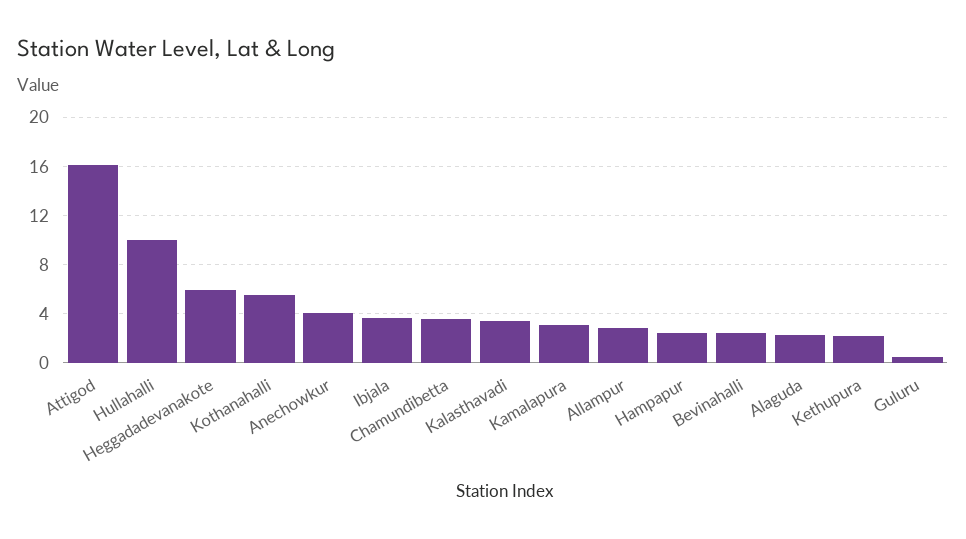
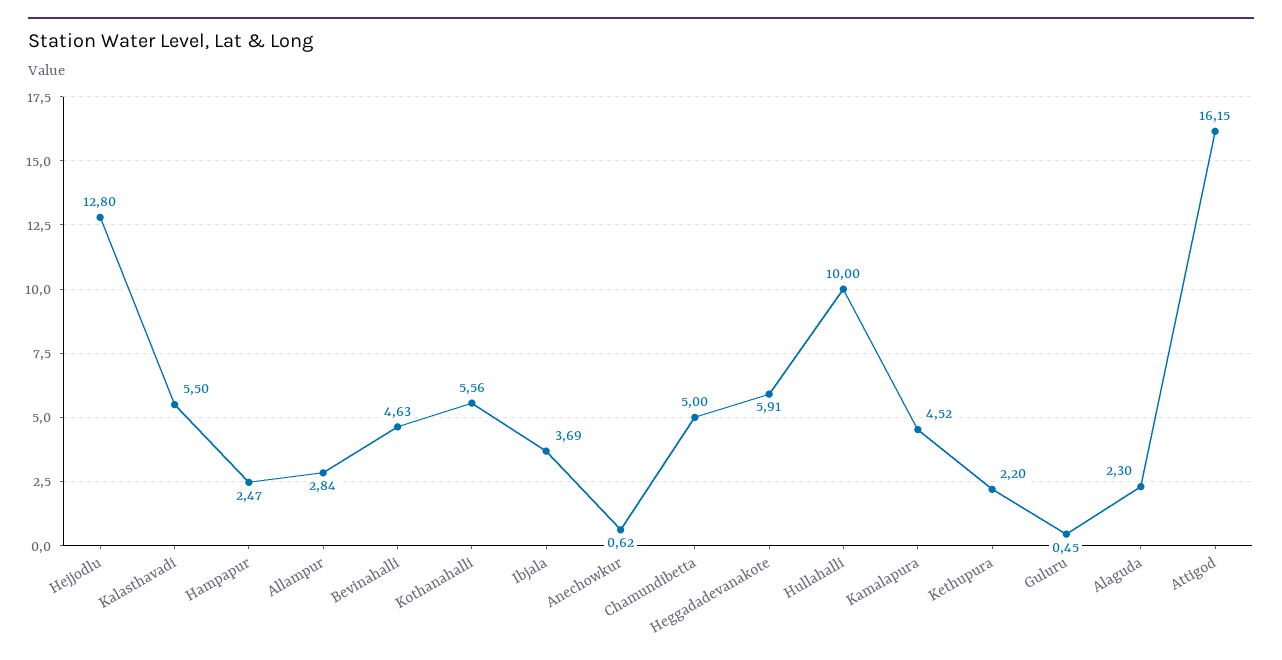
Anechowkur: 4 -> 0.62
Chamundibetta: 3.5 -> 5
Kalasthavadi: 3.5 -> 5.5
Kamalapura: 3 -> 4.52
Bevinahalli: 2.5 -> 4.63
Hejjodlu: none -> 12.8

